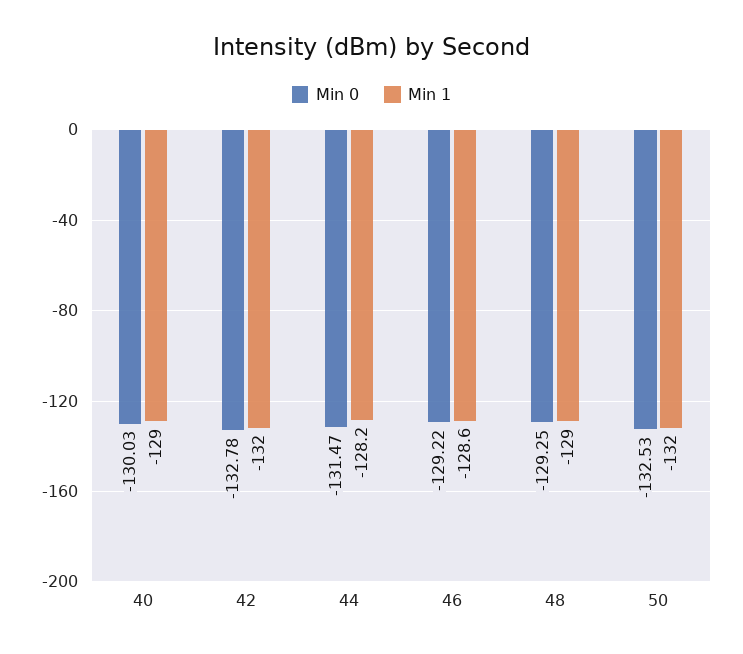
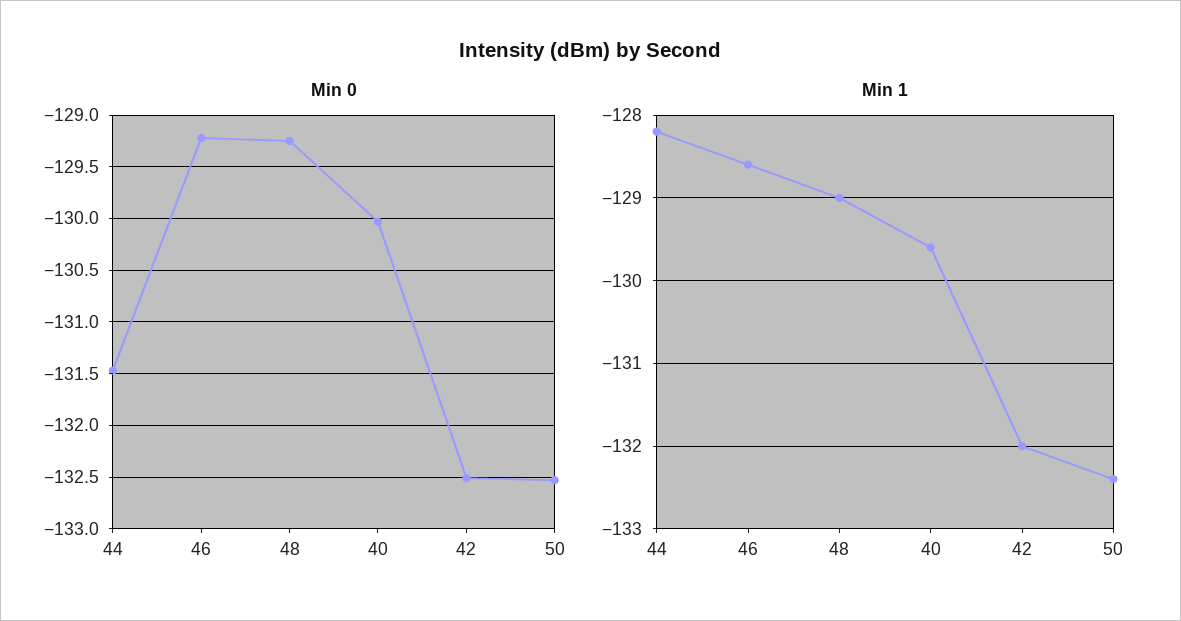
Min 1, 40: -129 -> -129.6
Min 0, 42: -132.78 -> -132.5
Min 1, 50: -132 -> -132.4

